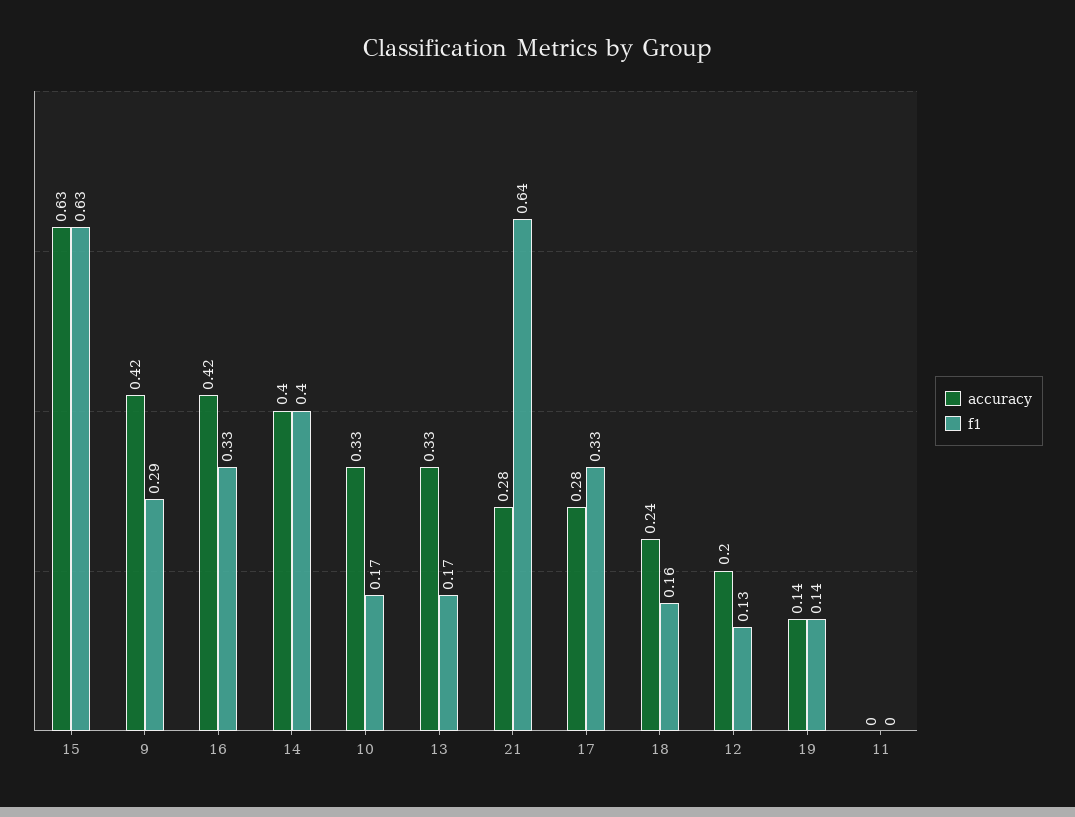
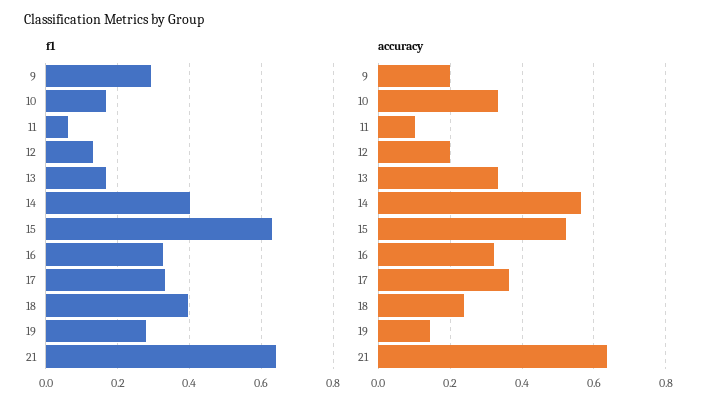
accuracy, 15: 0.63 -> 0.52
accuracy, 9: 0.42 -> 0.2
accuracy, 16: 0.42 -> 0.32
accuracy, 14: 0.4 -> 0.56
accuracy, 21: 0.28 -> 0.64
accuracy, 17: 0.28 -> 0.36
f1, 18: 0.16 -> 0.4
f1, 19: 0.14 -> 0.28
accuracy, 11: 0 -> 0.1
f1, 11: 0 -> 0.06

